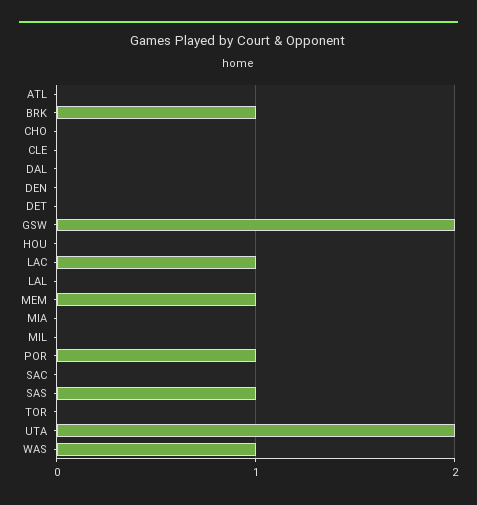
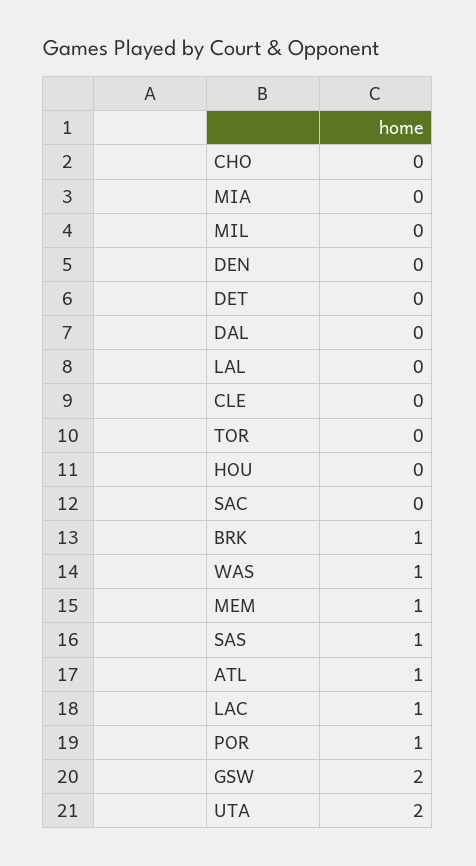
ATL: 0 -> 1

